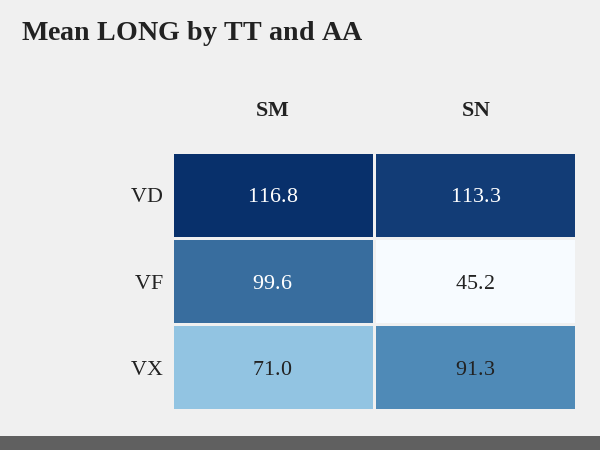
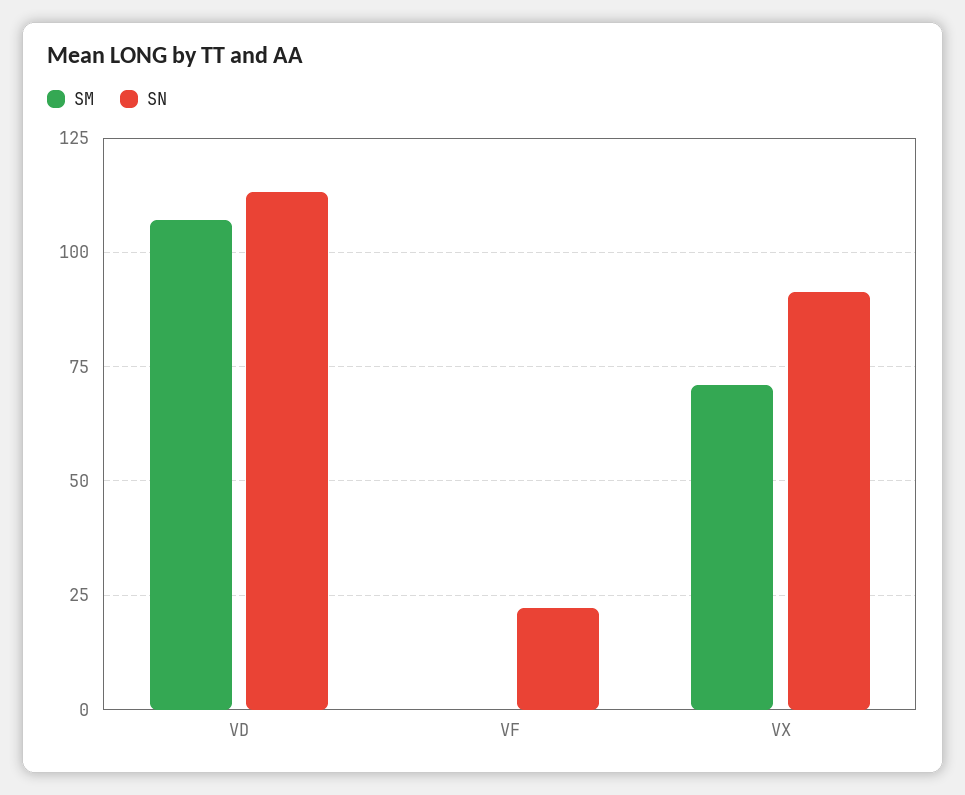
SM, VD: 116.8 -> 107.5
SM, VF: 99.6 -> 0
SN, VF: 45.2 -> 22.5

